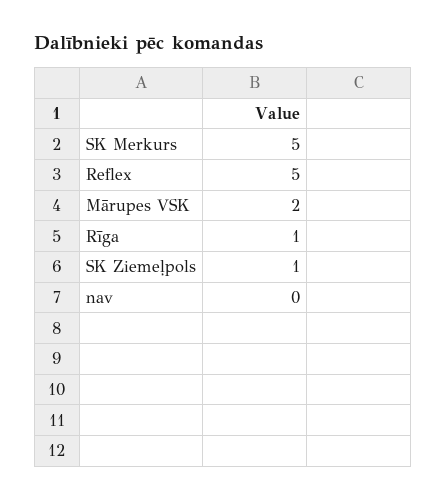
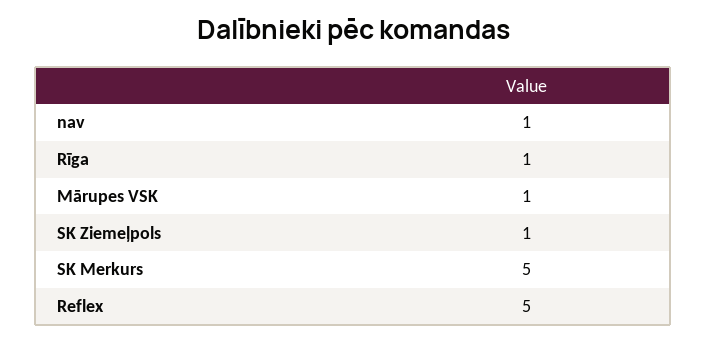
Mārupes VSK: 2 -> 1
nav: 0 -> 1

